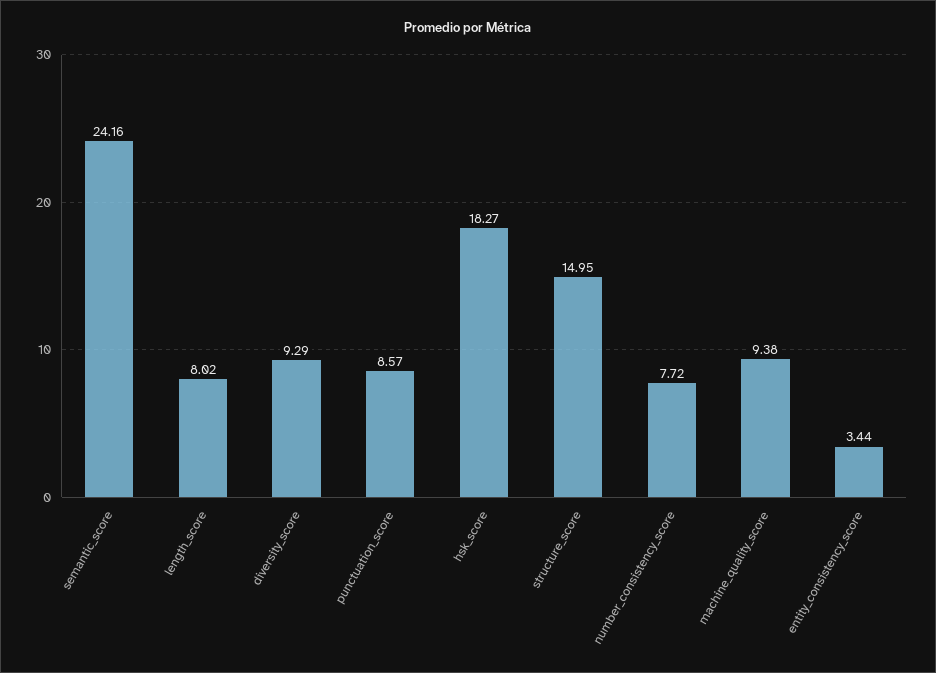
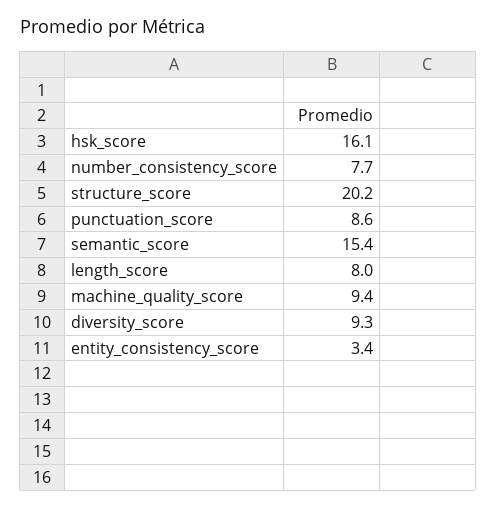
semantic_score: 24.16 -> 15.4
hsk_score: 18.27 -> 16.1
structure_score: 14.95 -> 20.2

